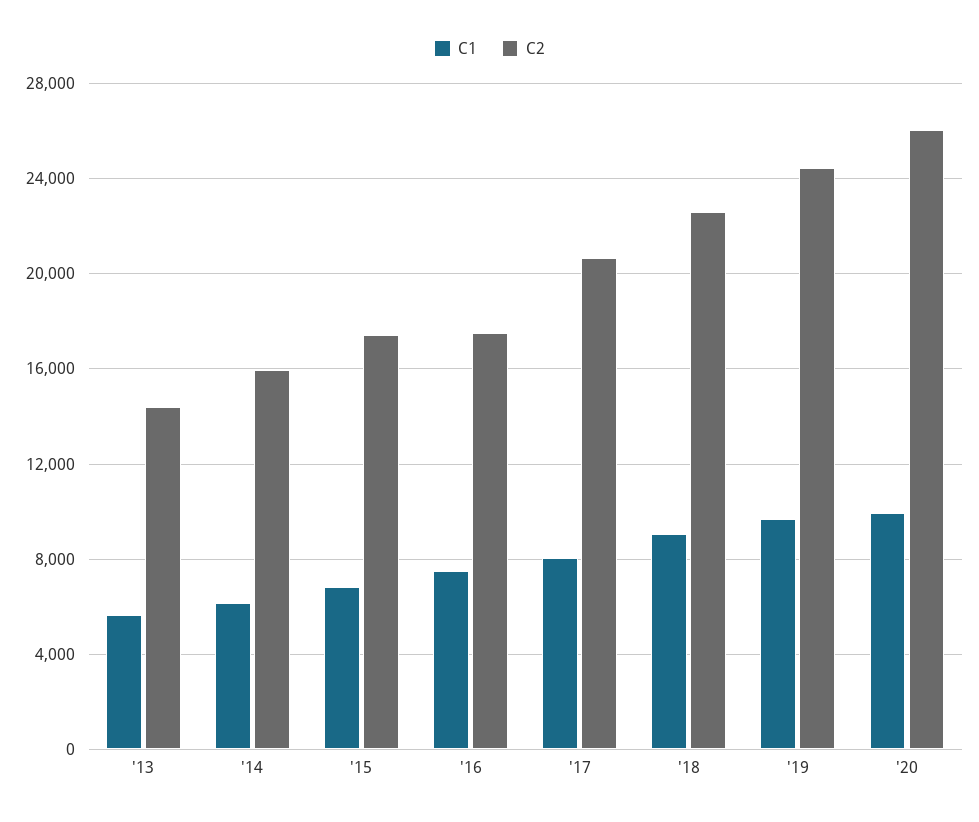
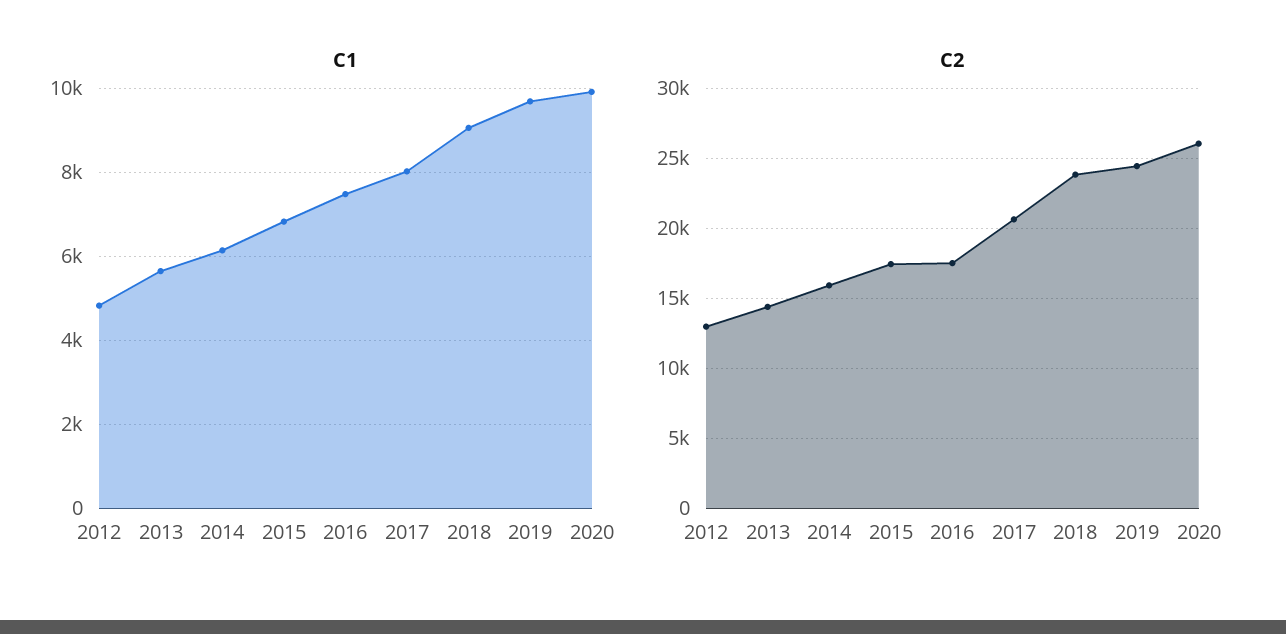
C2, '18: 22500 -> 24000
C1, 2012: none -> 4800
C2, 2012: none -> 13000

